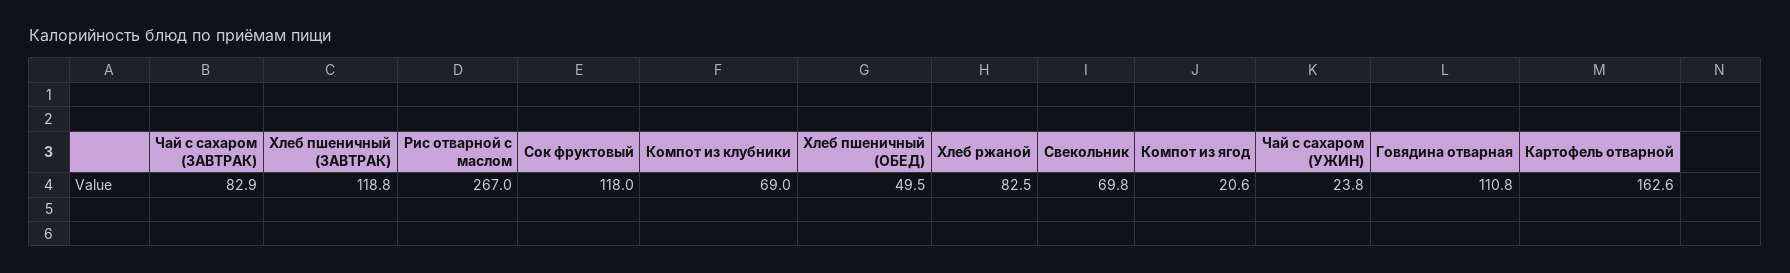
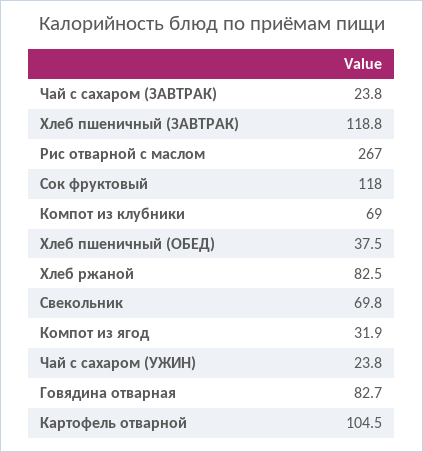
Чай с сахаром (ЗАВТРАК): 82.9 -> 23.8
Хлеб пшеничный (ОБЕД): 49.5 -> 37.5
Компот из ягод: 20.6 -> 31.9
Говядина отварная: 110.8 -> 82.7
Картофель отварной: 162.6 -> 104.5

